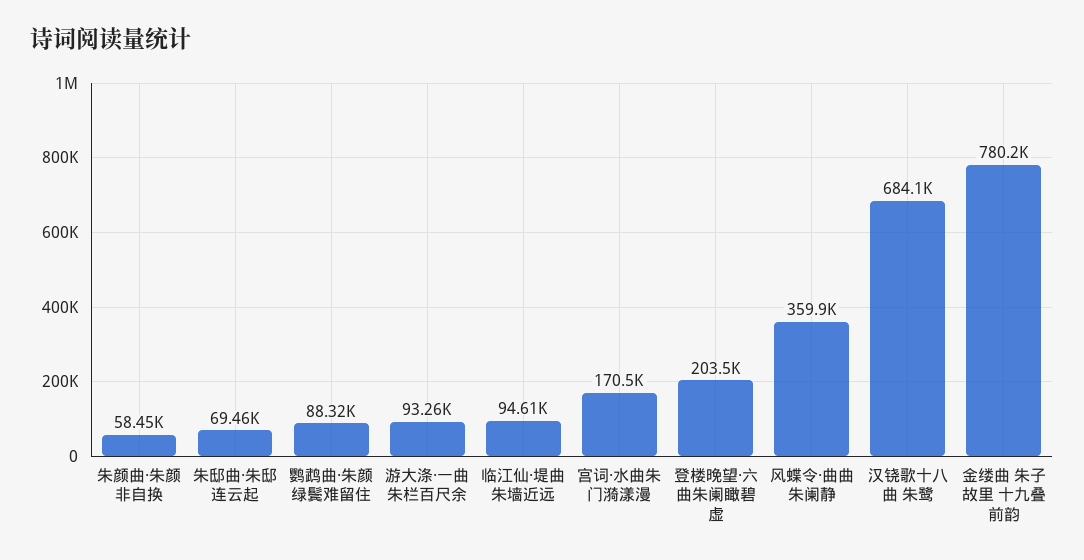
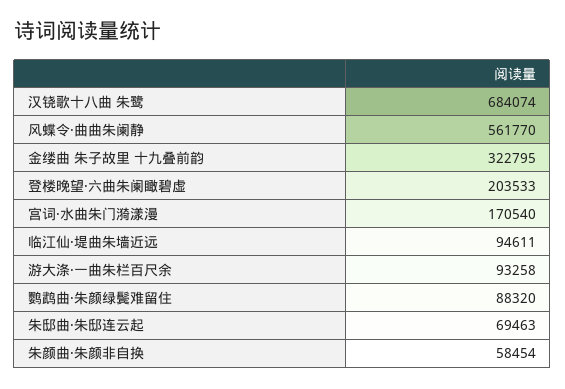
风蝶令·曲曲朱阑静: 359900 -> 561770
金缕曲 朱子故里 十九叠前韵: 780200 -> 322795

